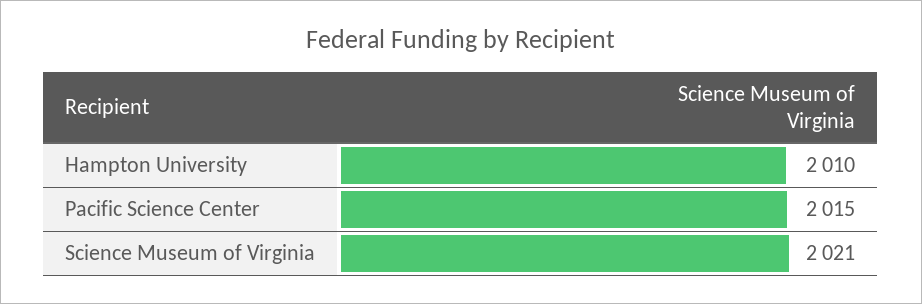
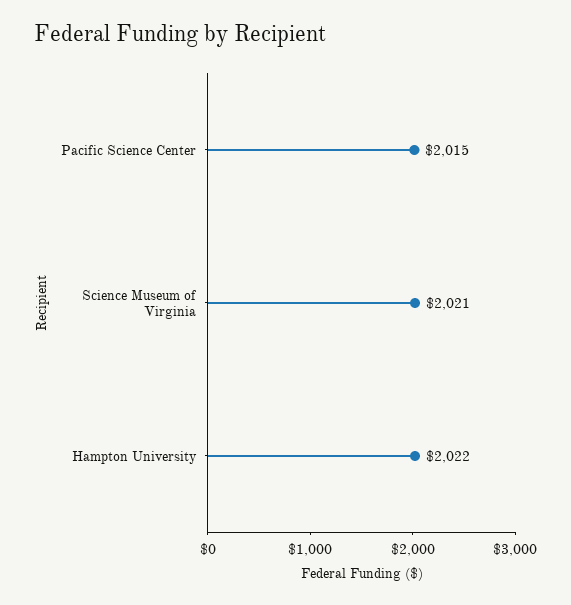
Hampton University: 2010 -> 2022

